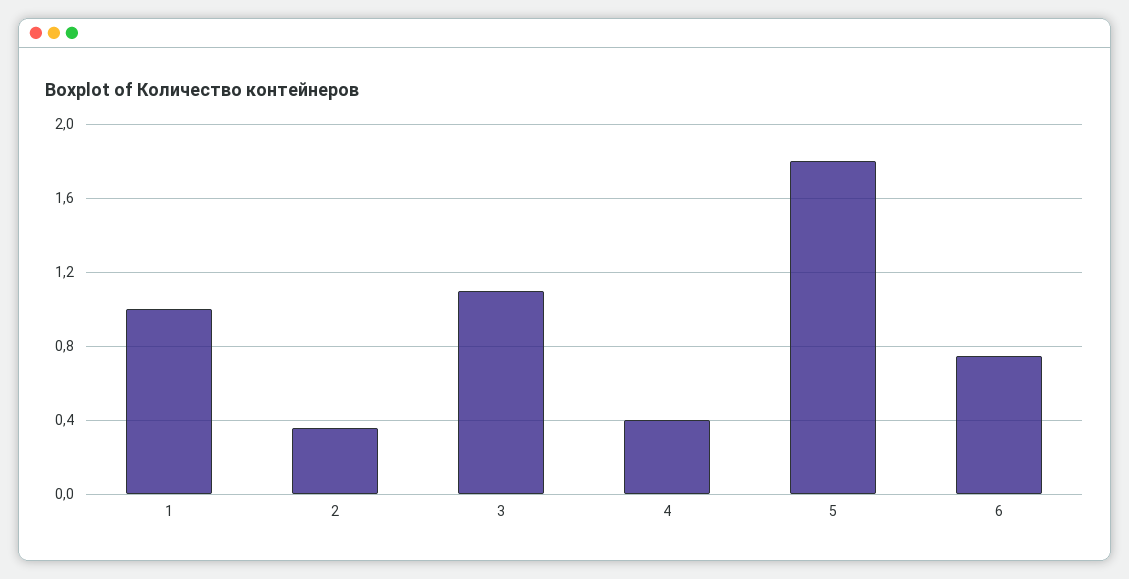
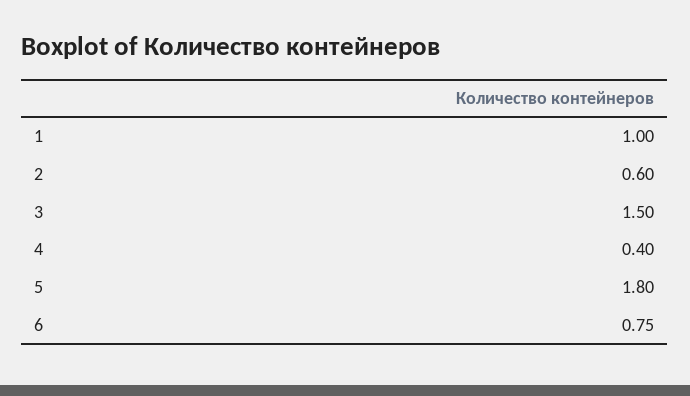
2: 0.35 -> 0.6
3: 1.1 -> 1.5

